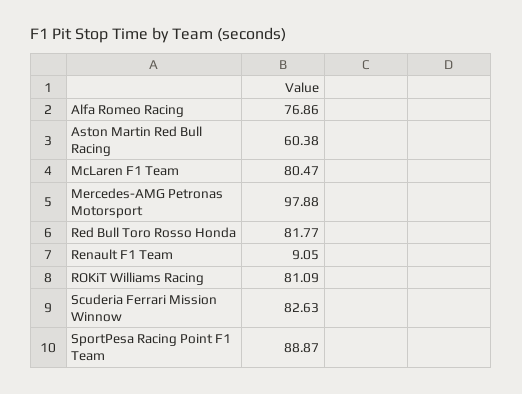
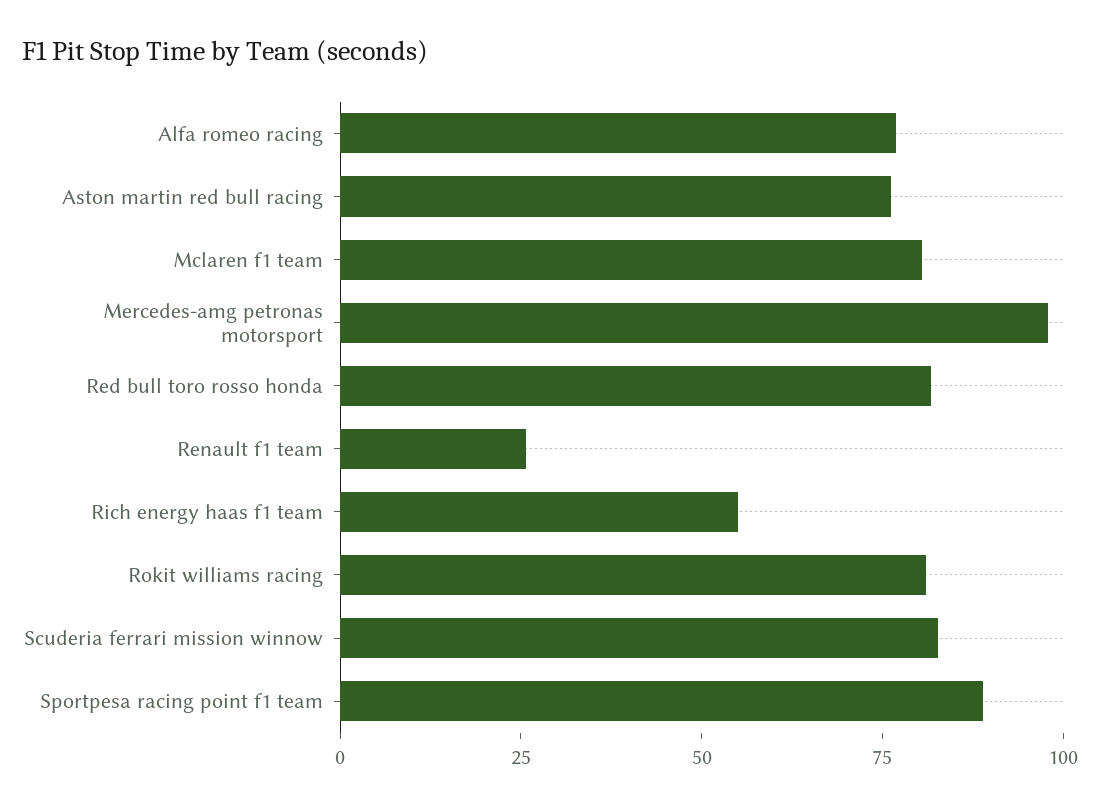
Aston Martin Red Bull Racing: 60.38 -> 75
Renault F1 Team: 9.05 -> 25
Rich energy haas f1 team: none -> 55

